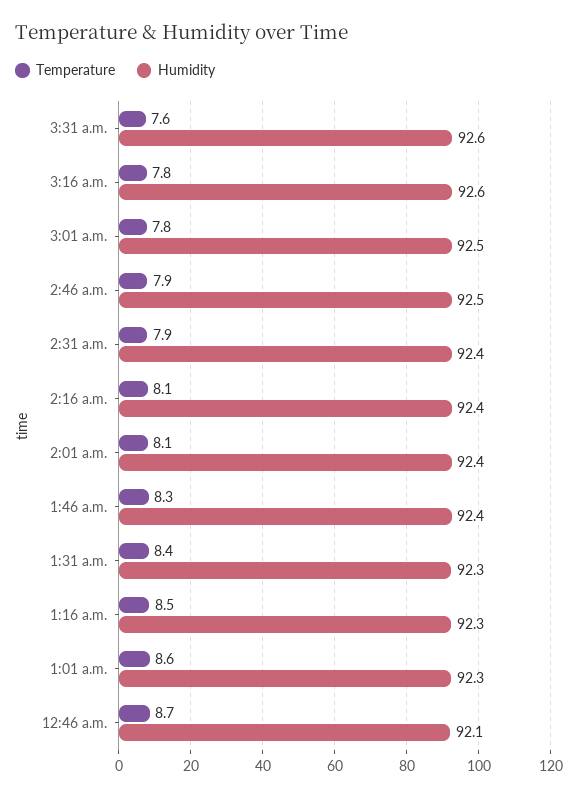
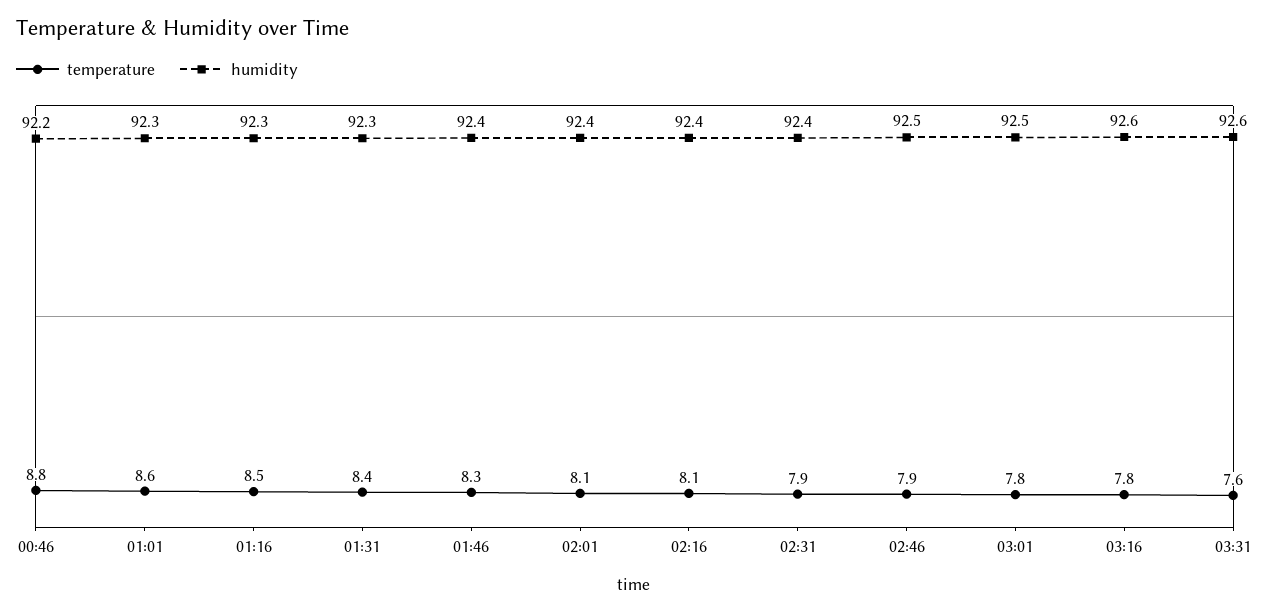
Temperature, 12:46 a.m.: 8.7 -> 8.8
Humidity, 12:46 a.m.: 92.1 -> 92.2

